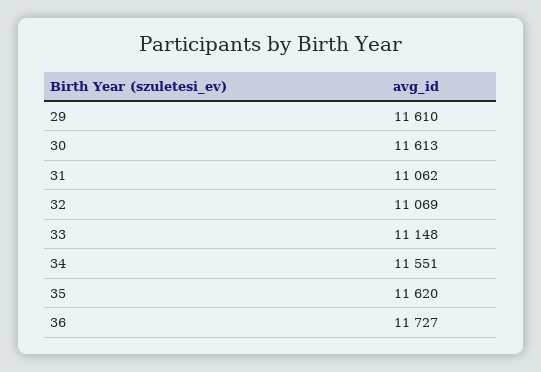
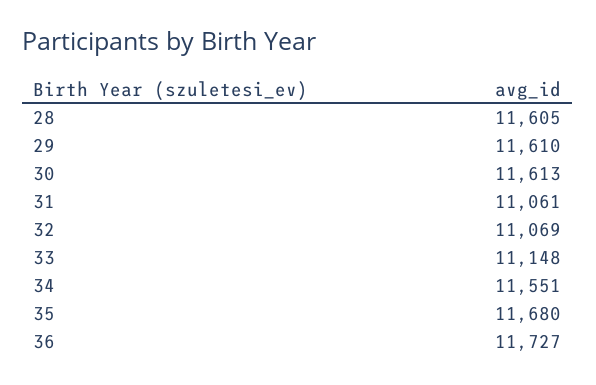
31: 11062 -> 11061
35: 11620 -> 11680
28: none -> 11605

